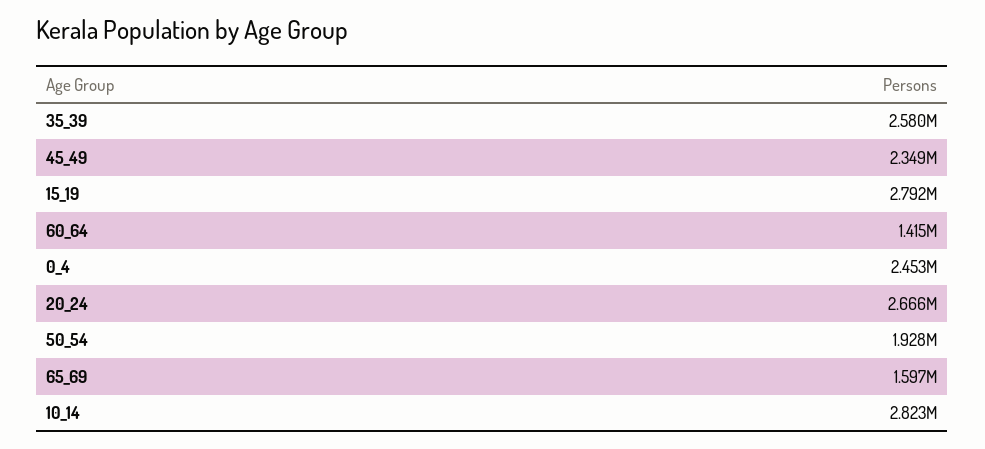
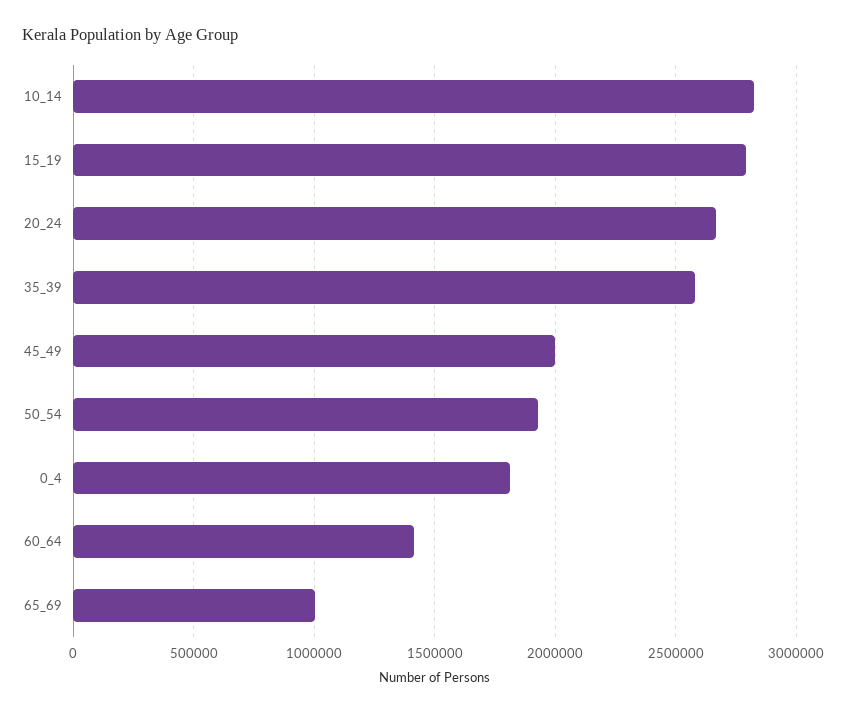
45_49: 2349000 -> 2000000
0_4: 2453000 -> 1800000
65_69: 1597000 -> 1000000

